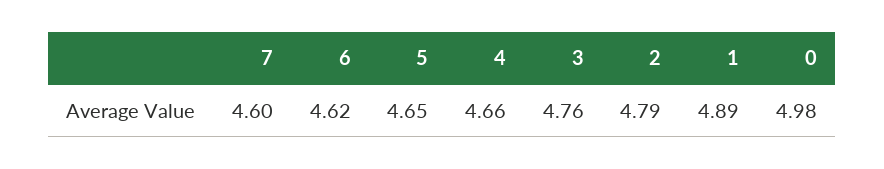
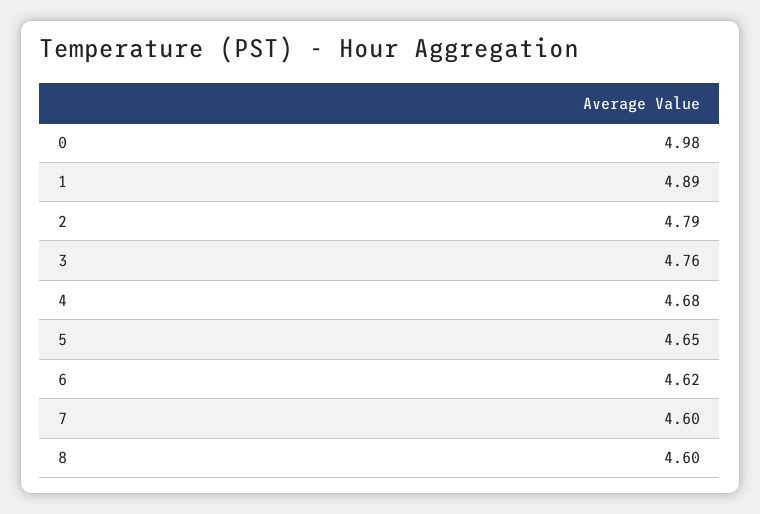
4: 4.66 -> 4.68
8: none -> 4.6

